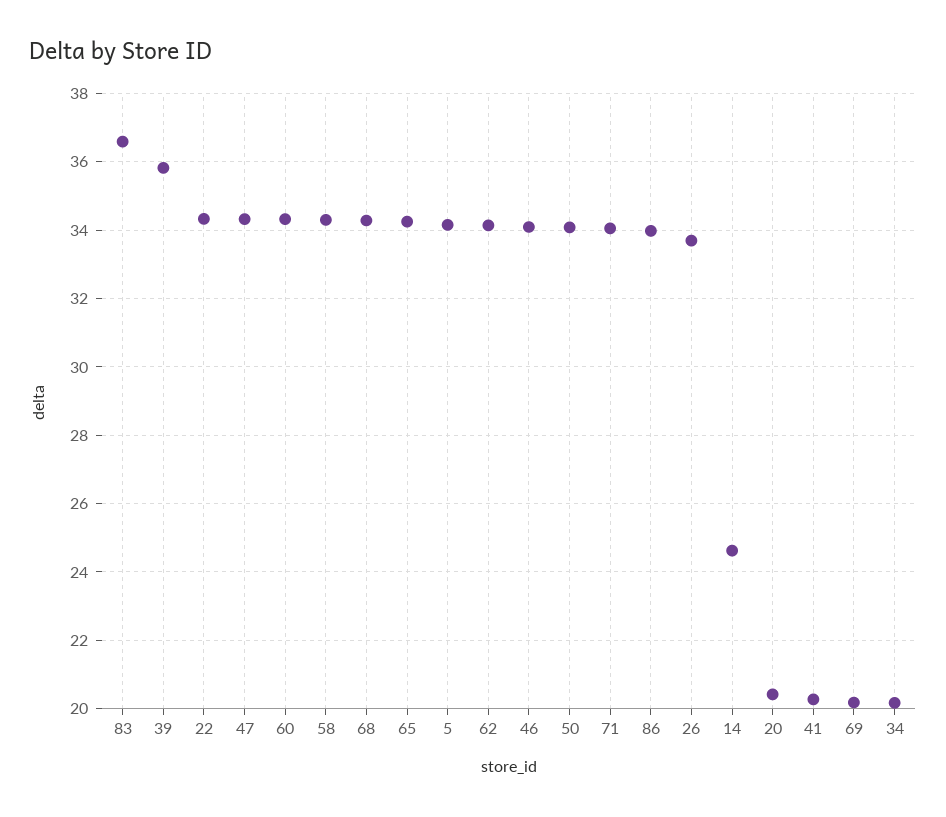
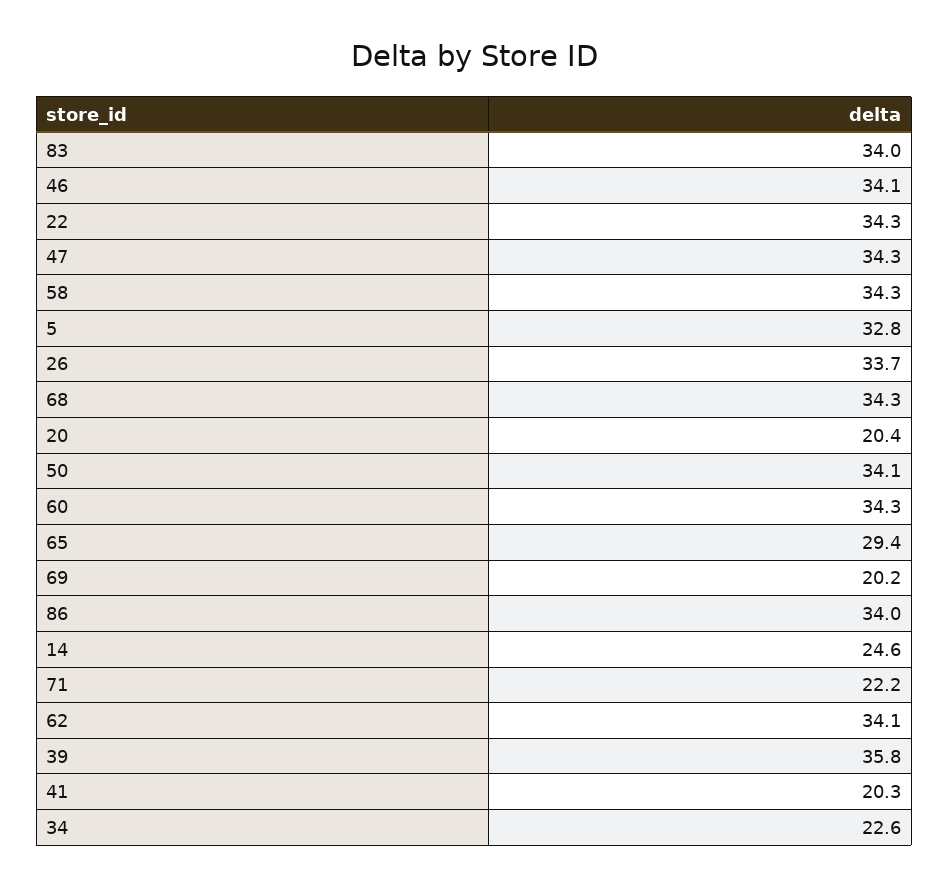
83: 36.6 -> 34
65: 34.2 -> 29.4
5: 34.2 -> 32.8
71: 34 -> 22.2
34: 20.2 -> 22.6

